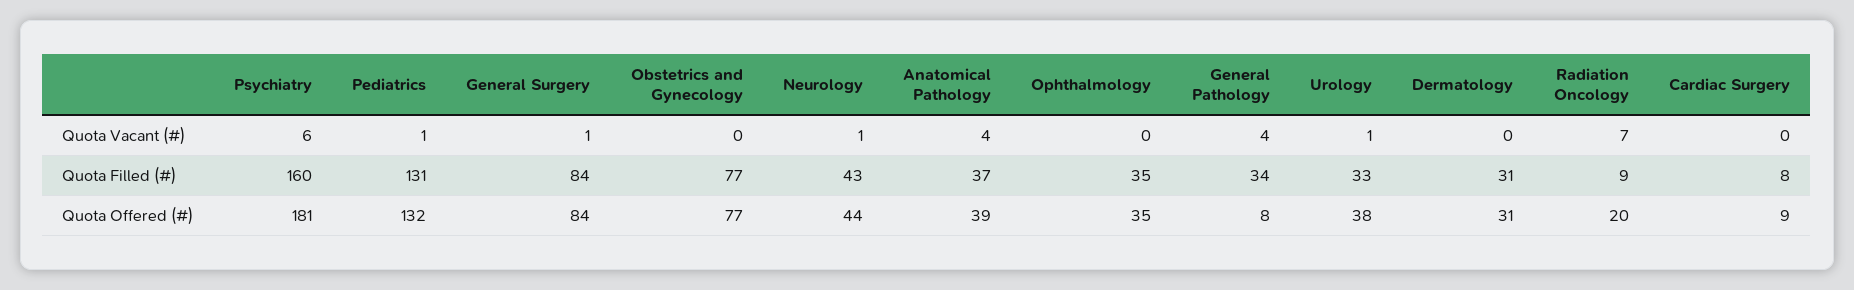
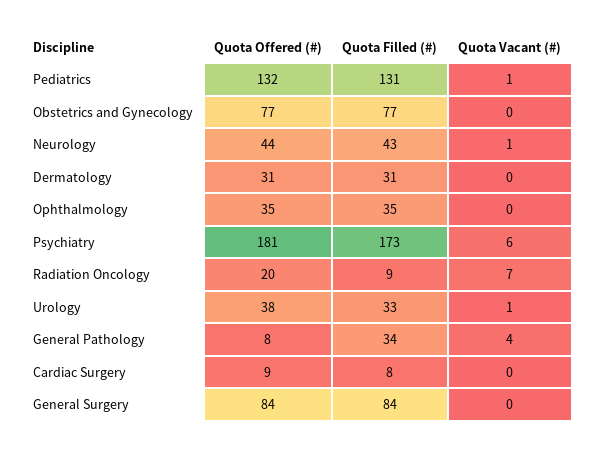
General Surgery, Quota Vacant (#): 1 -> 0
Anatomical Pathology, Quota Vacant (#): 4 -> none
Psychiatry, Quota Filled (#): 160 -> 173
Anatomical Pathology, Quota Filled (#): 37 -> none
Anatomical Pathology, Quota Offered (#): 39 -> none

